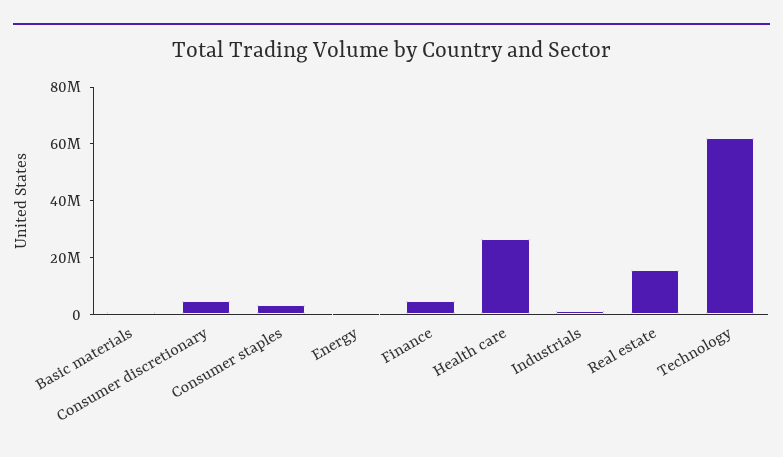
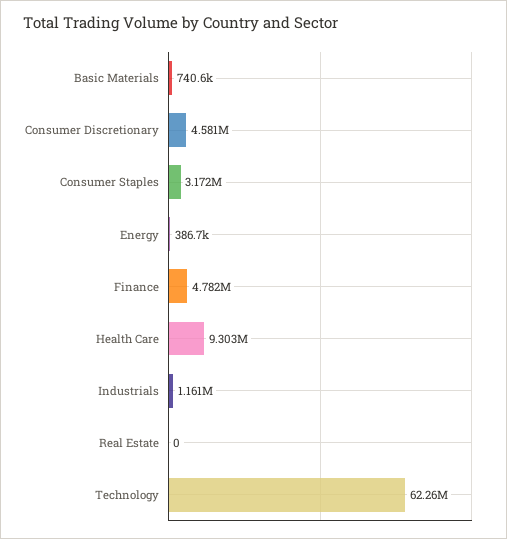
Health care: 25000000 -> 9303000
Real estate: 15000000 -> 0

